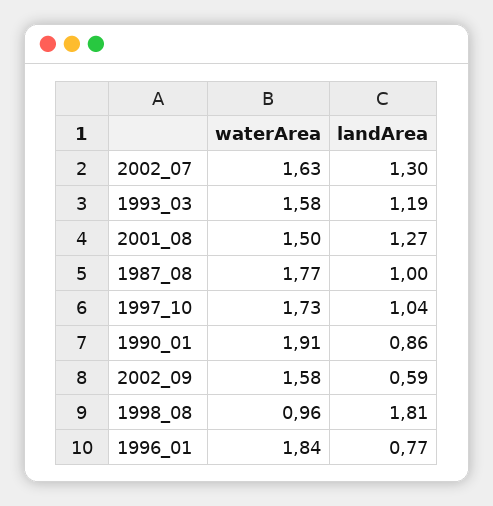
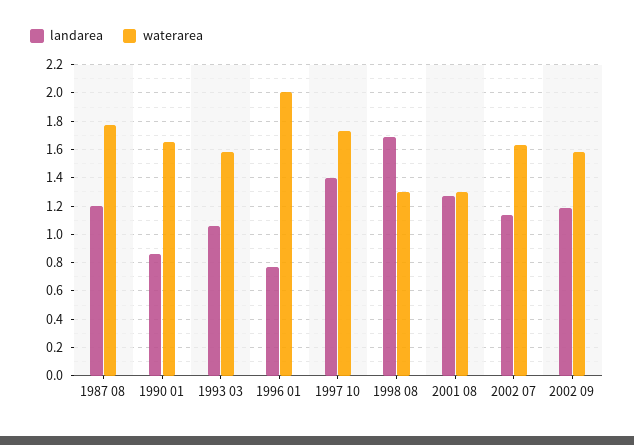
landArea, 2002_07: 1.3 -> 1.15
landArea, 1993_03: 1.19 -> 1.05
waterArea, 2001_08: 1.5 -> 1.3
landArea, 1987_08: 1 -> 1.2
landArea, 1997_10: 1.04 -> 1.4
waterArea, 1990_01: 1.91 -> 1.65
landArea, 2002_09: 0.59 -> 1.2
waterArea, 1998_08: 0.96 -> 1.3
landArea, 1998_08: 1.81 -> 1.7
waterArea, 1996_01: 1.84 -> 2

